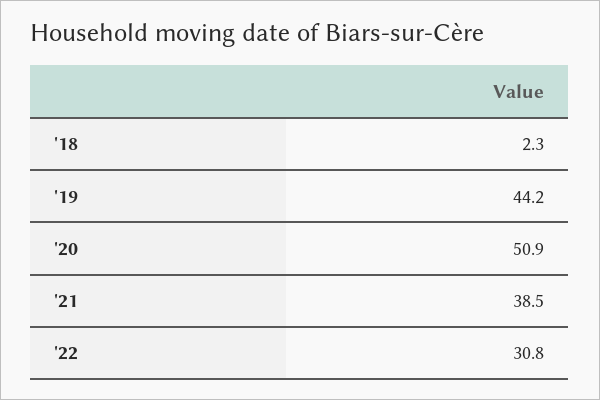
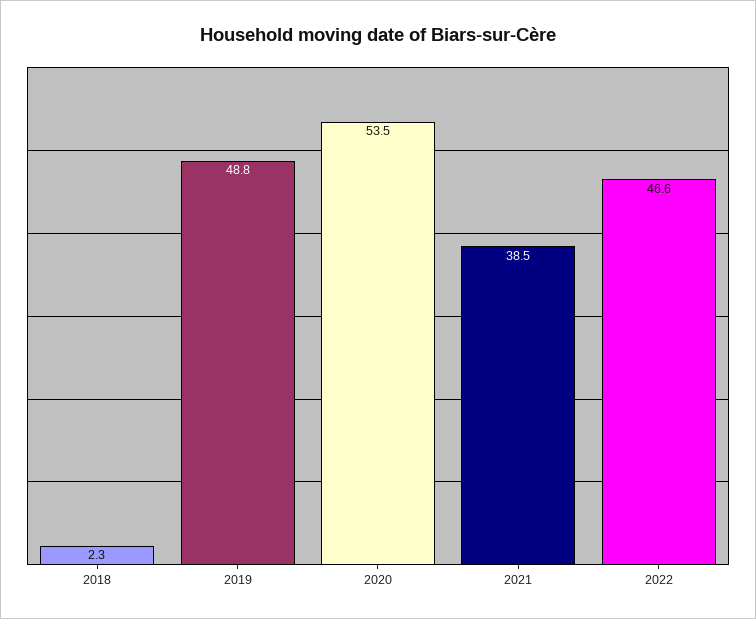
'19: 44.2 -> 48.8
'20: 50.9 -> 53.5
'22: 30.8 -> 46.6

